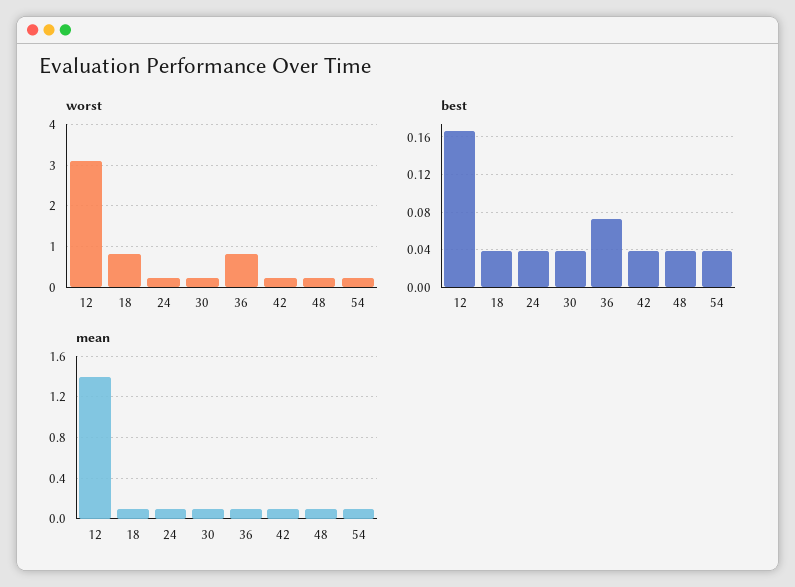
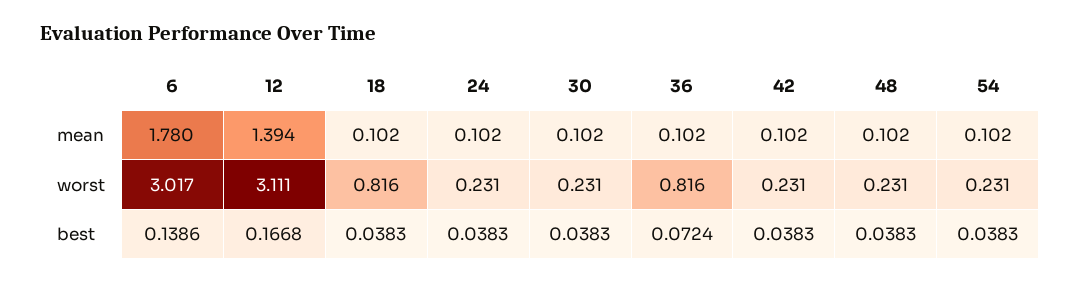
mean, 6: none -> 1.78
worst, 6: none -> 3.017
best, 6: none -> 0.1386

